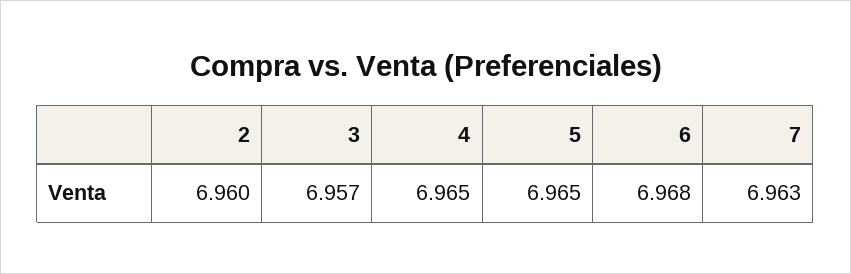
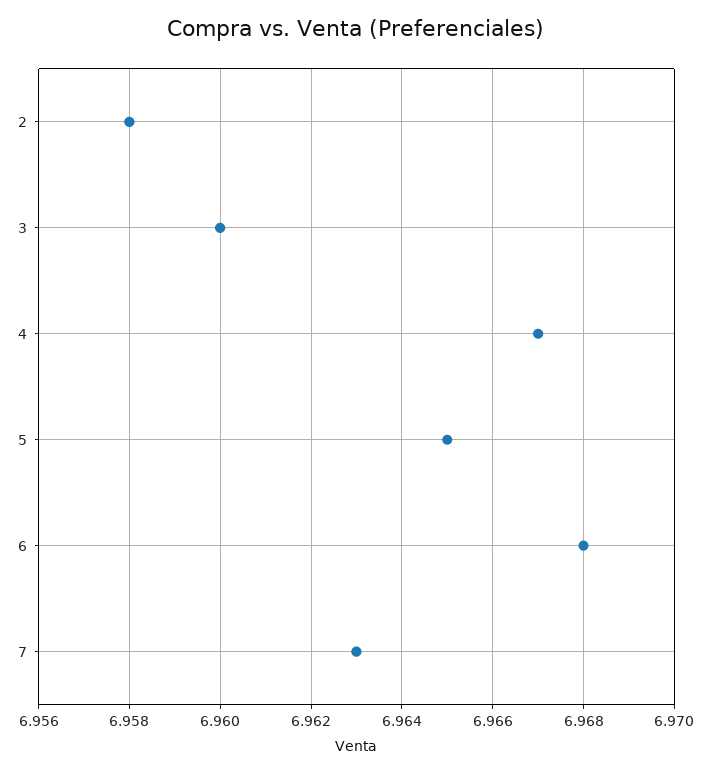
2: 6.96 -> 6.958
3: 6.957 -> 6.96
4: 6.965 -> 6.967

